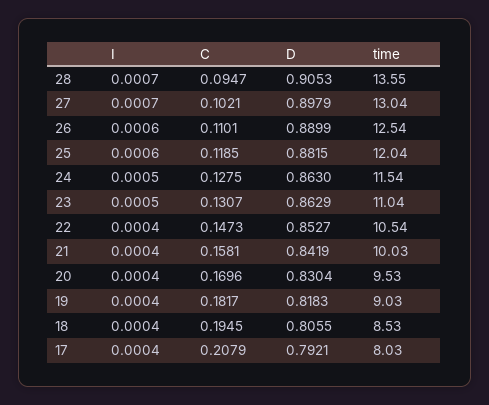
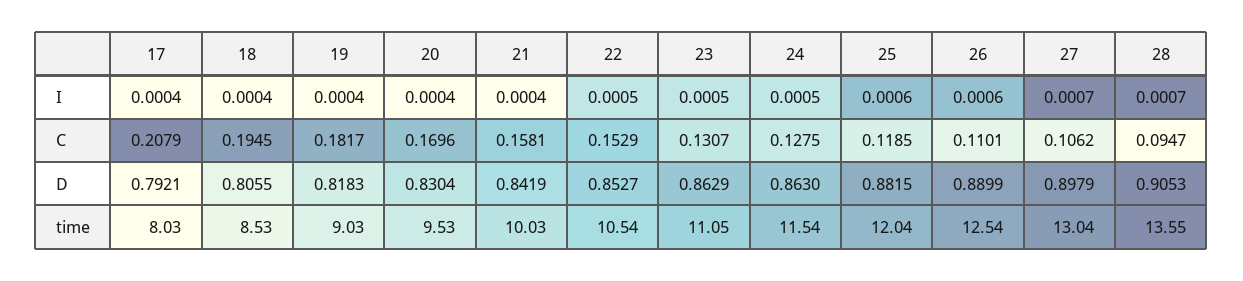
C, 27: 0.1021 -> 0.1062
time, 23: 11.04 -> 11.05
I, 22: 0.0004 -> 0.0005
C, 22: 0.1473 -> 0.1529

